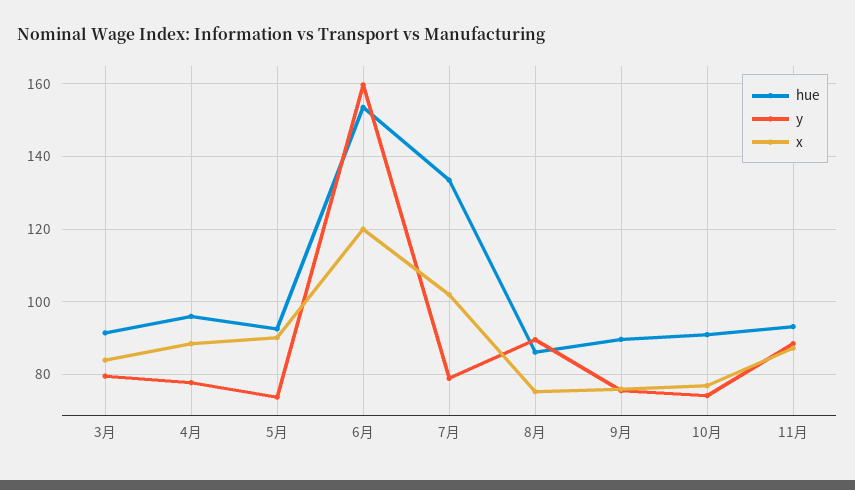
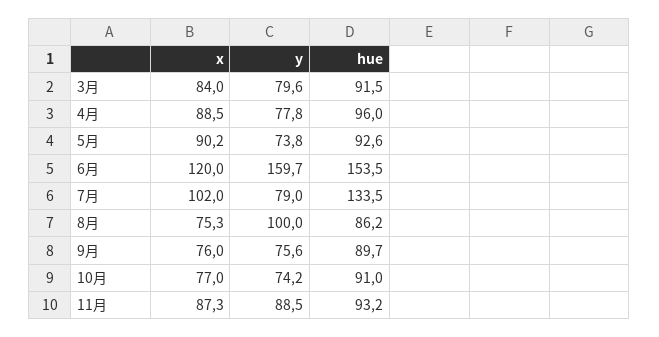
y, 8月: 90 -> 100

